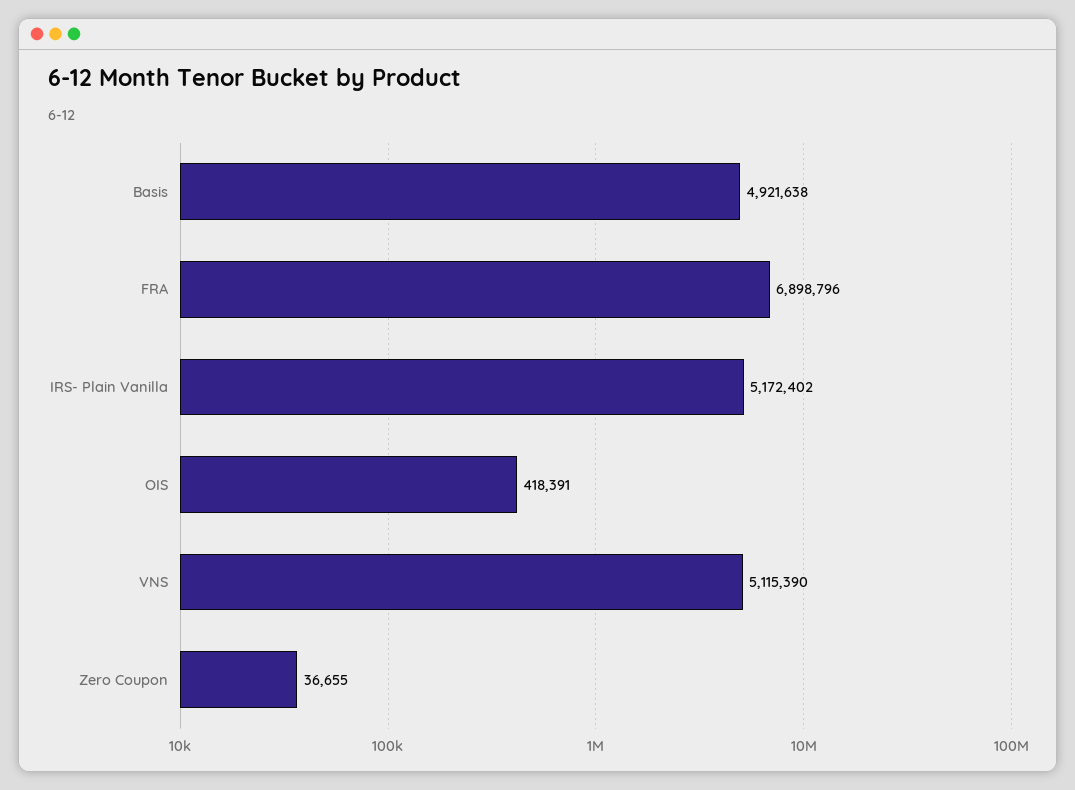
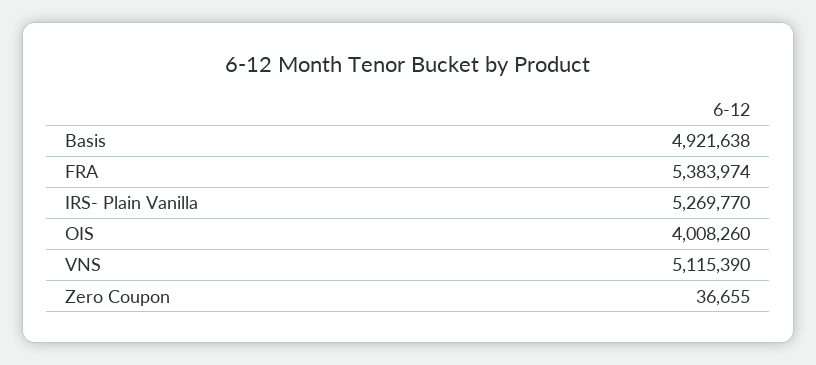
FRA: 6898796 -> 5383974
IRS- Plain Vanilla: 5172402 -> 5269770
OIS: 418391 -> 4008260

